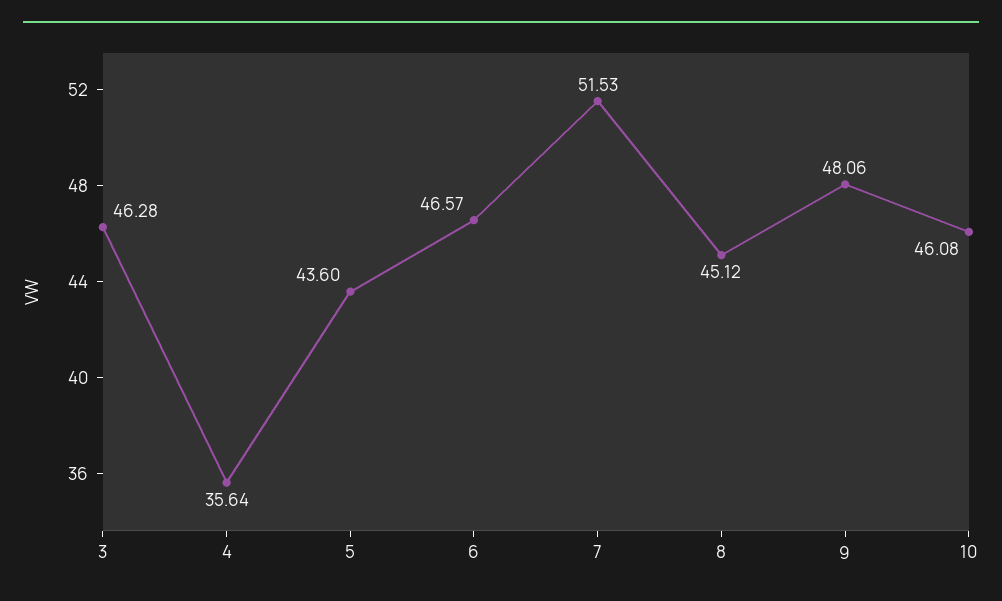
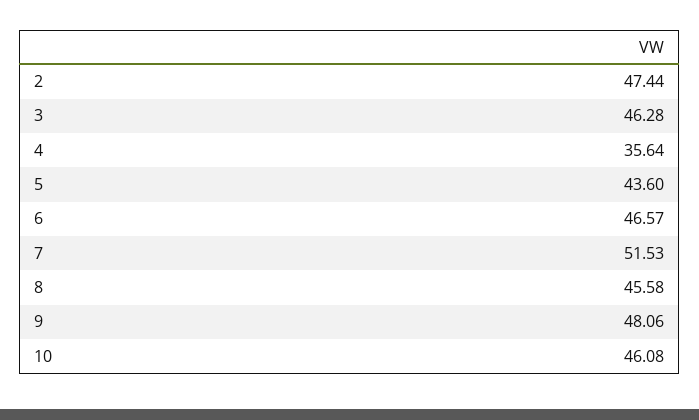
8: 45.12 -> 45.58
2: none -> 47.44

